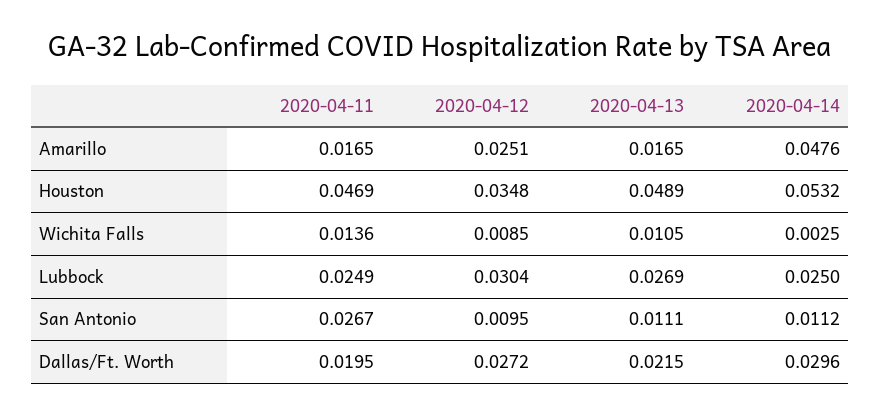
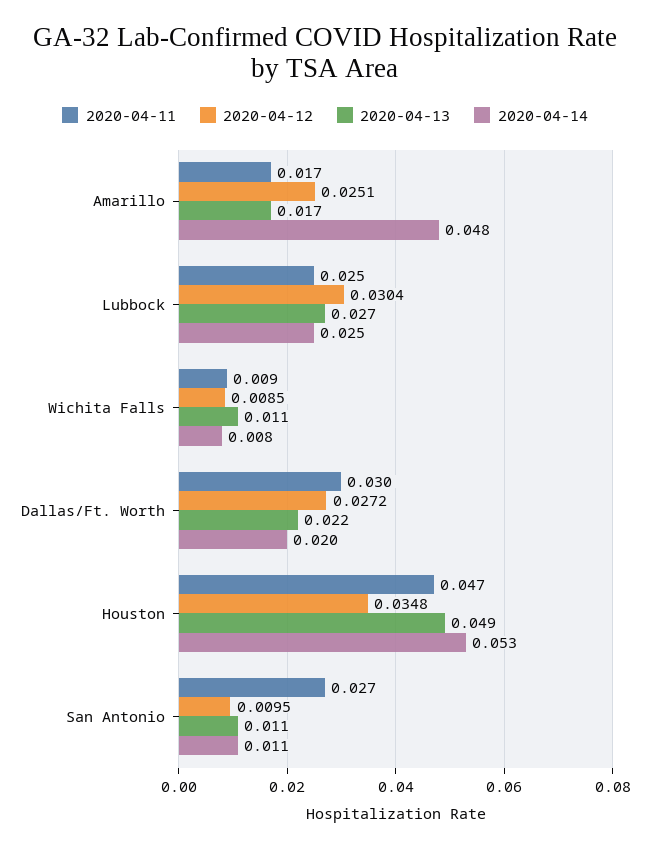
2020-04-11, Wichita Falls: 0.0136 -> 0.009
2020-04-14, Wichita Falls: 0.0025 -> 0.008
2020-04-11, Dallas/Ft. Worth: 0.0195 -> 0.03
2020-04-14, Dallas/Ft. Worth: 0.0296 -> 0.02

